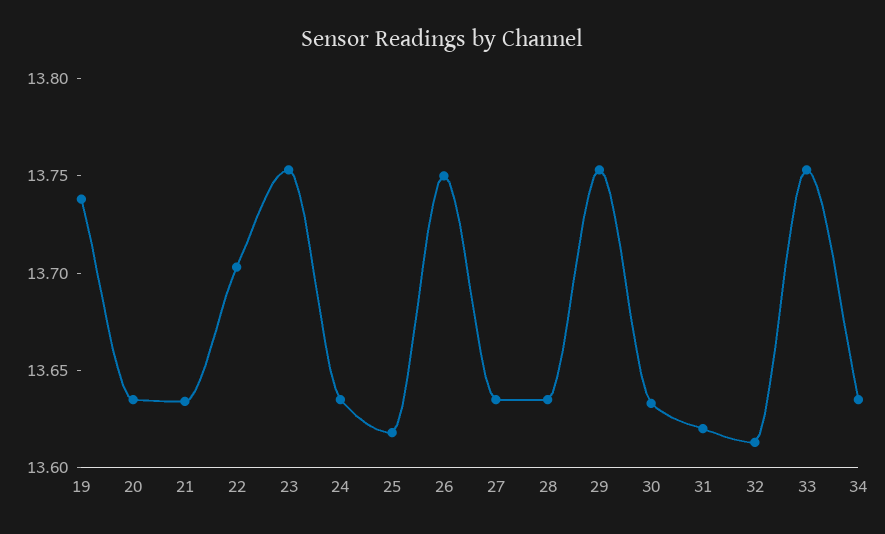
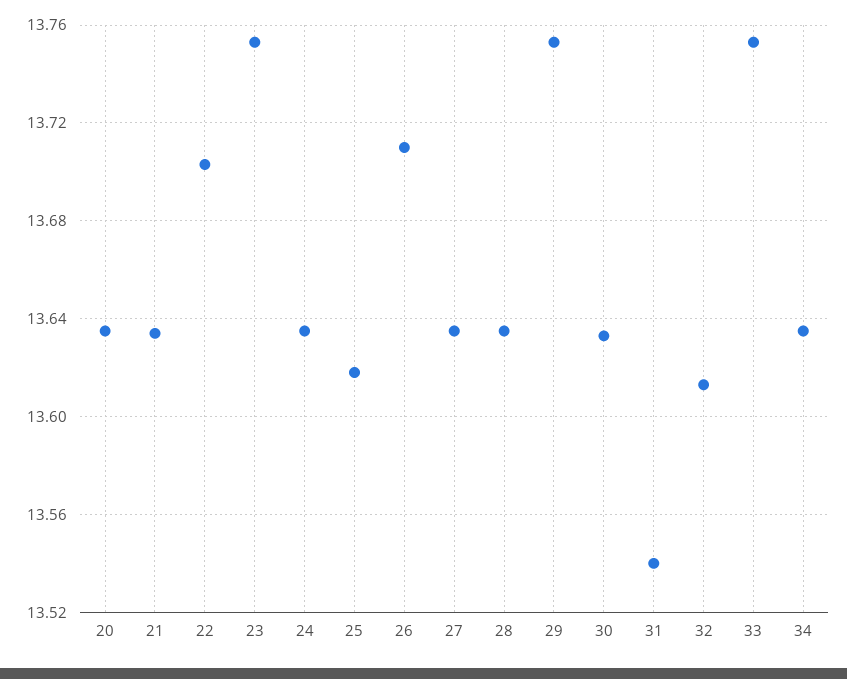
19: 13.74 -> none
26: 13.75 -> 13.71
31: 13.62 -> 13.54

